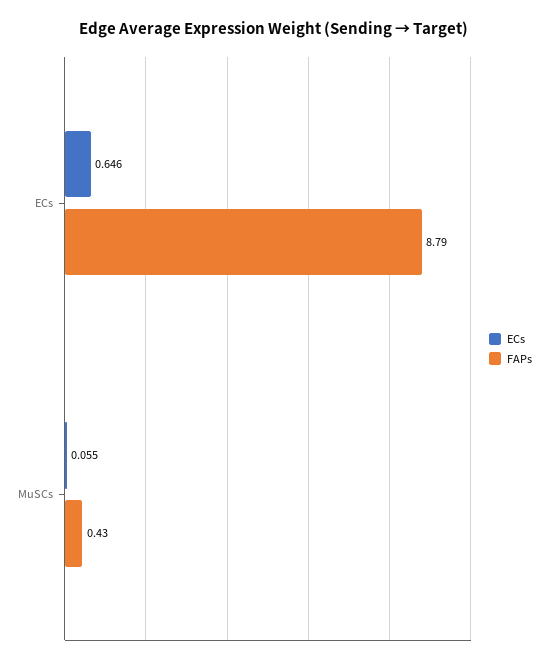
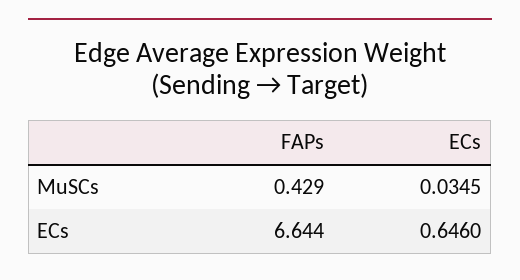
FAPs, ECs: 8.79 -> 6.644
ECs, MuSCs: 0.055 -> 0.0345

